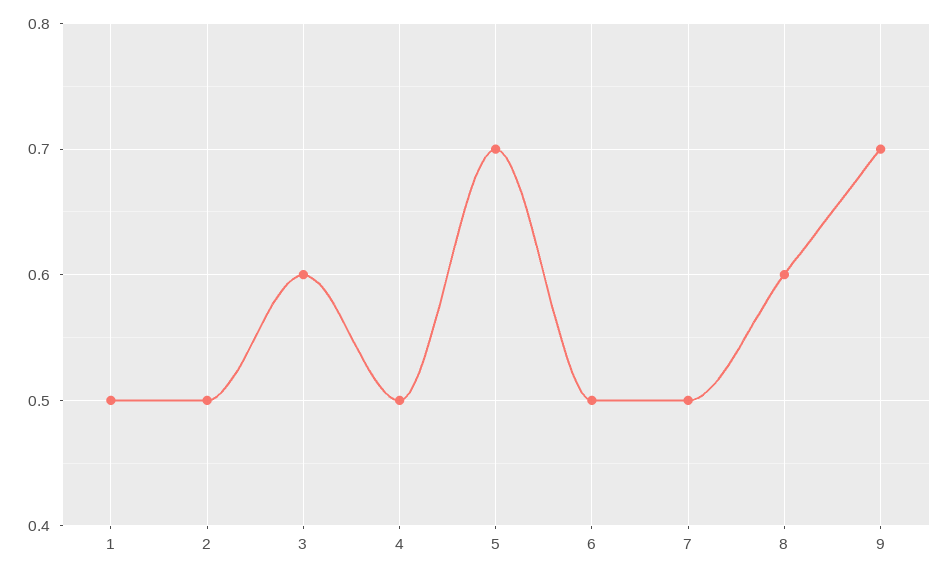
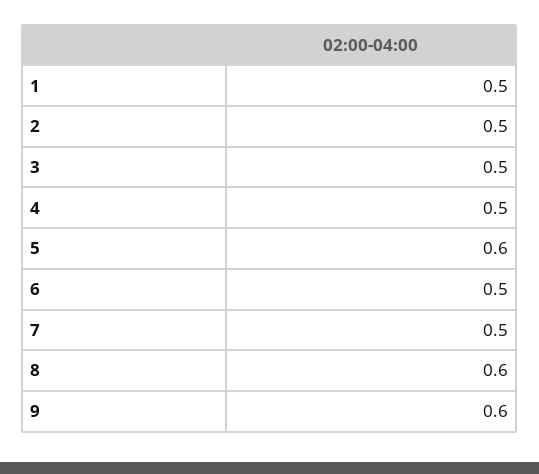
3: 0.6 -> 0.5
5: 0.7 -> 0.6
9: 0.7 -> 0.6

